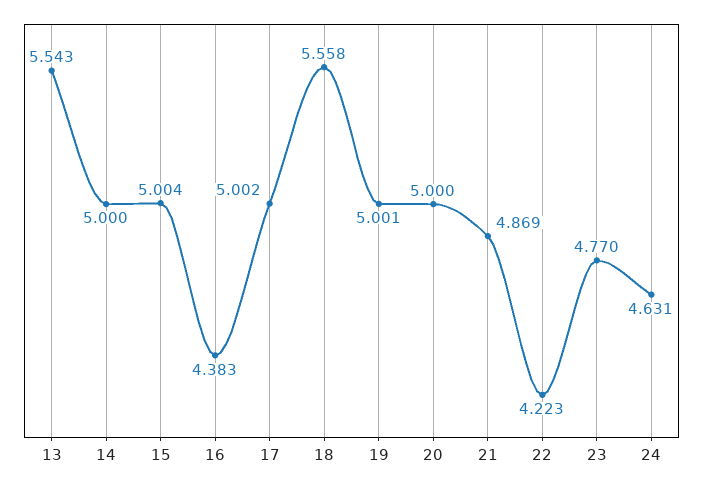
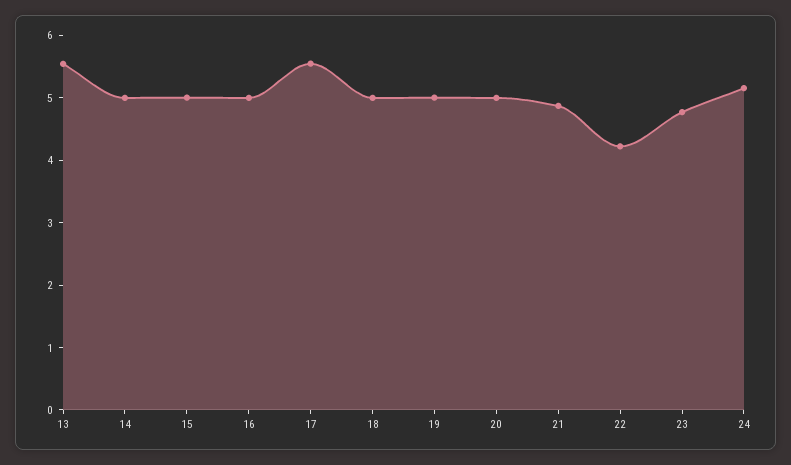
16: 4.383 -> 5
17: 5.002 -> 5.6
18: 5.558 -> 5
24: 4.631 -> 5.2

